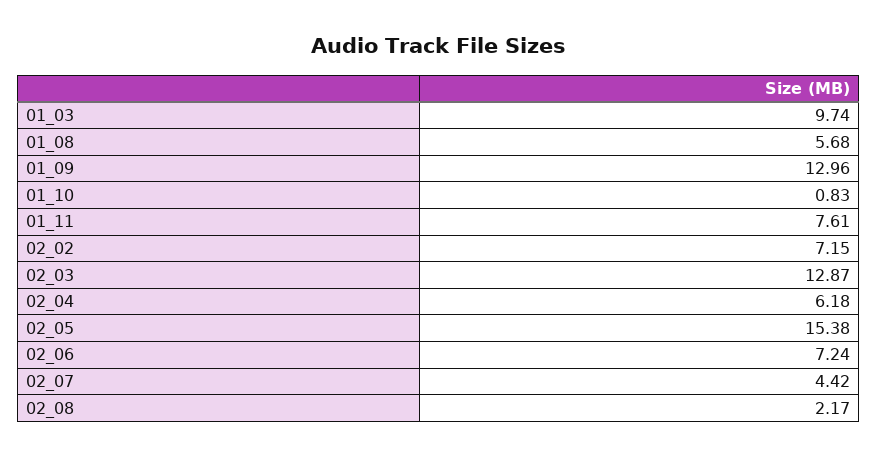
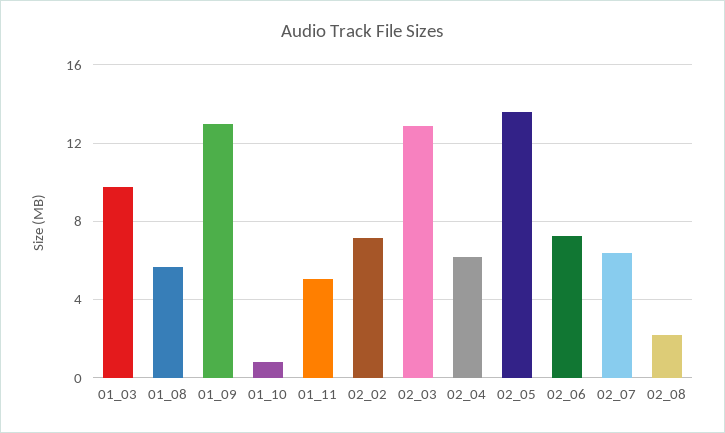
01_11: 7.61 -> 5
02_05: 15.38 -> 13.5
02_07: 4.42 -> 6.5

